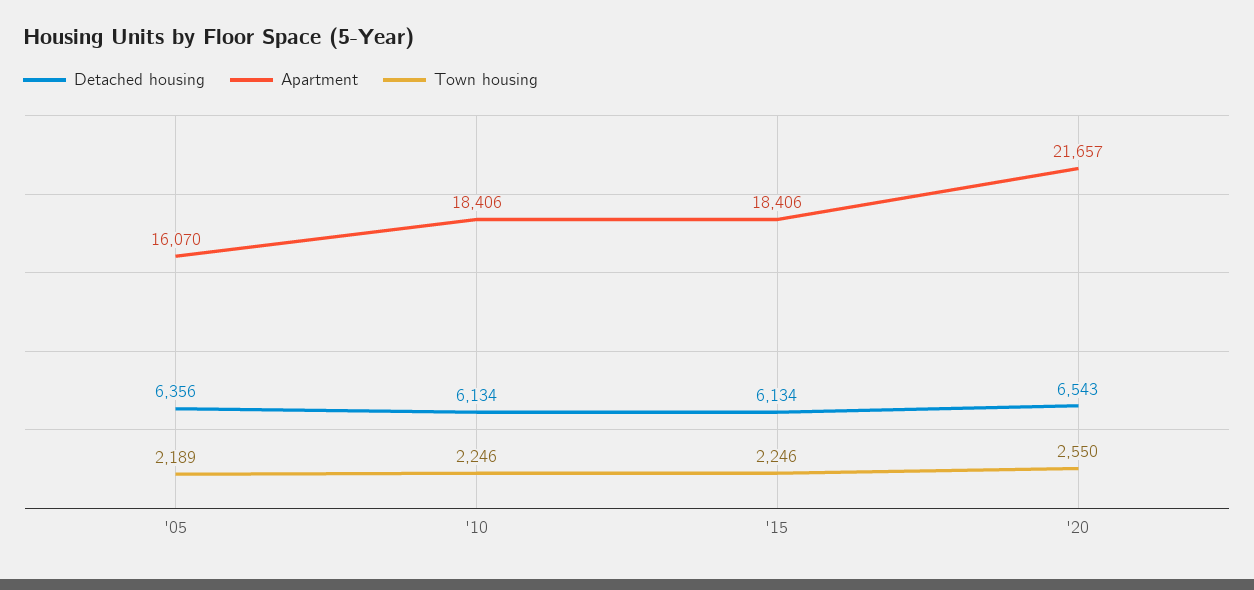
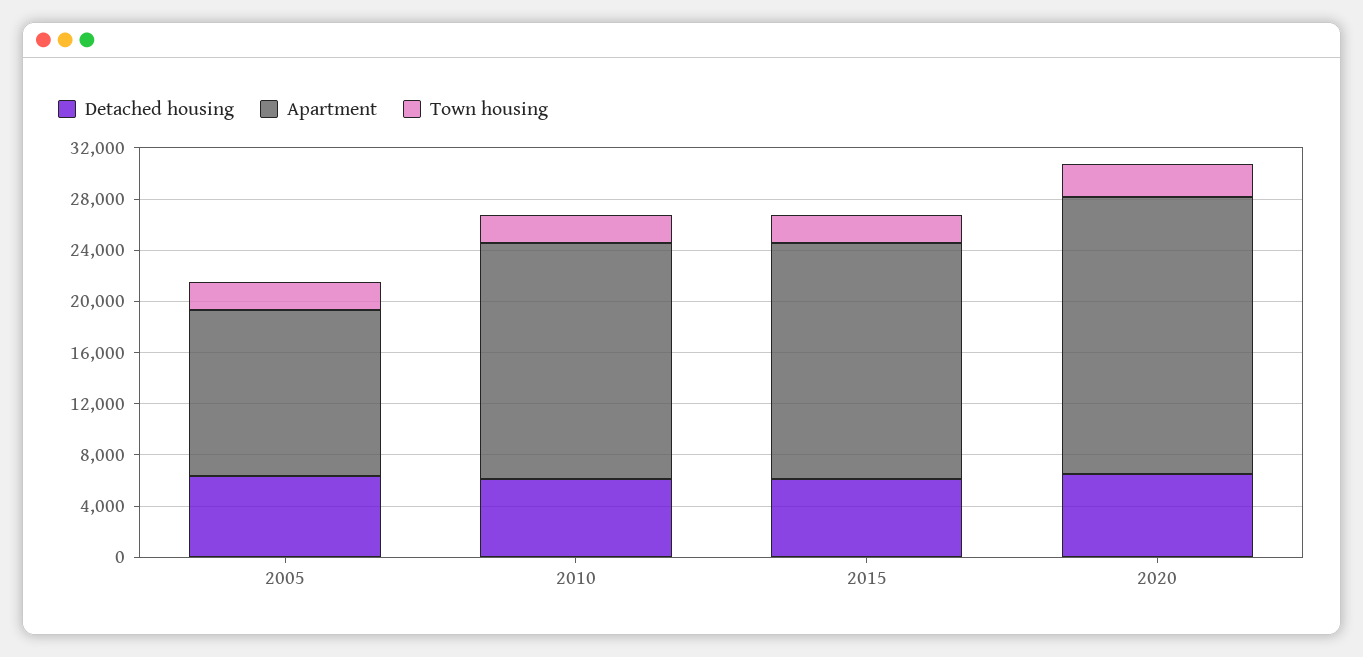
Apartment, '05: 16070 -> 13000

